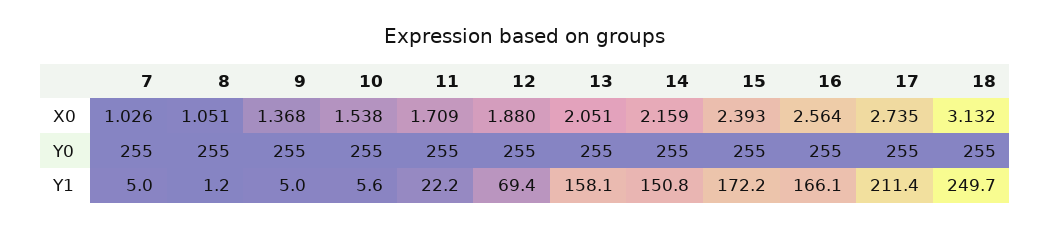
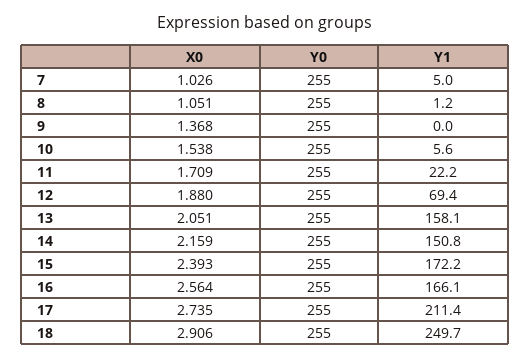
18, X0: 3.132 -> 2.906
9, Y1: 5 -> 0

